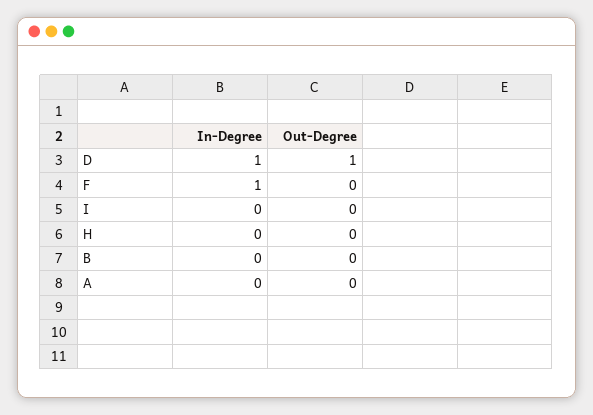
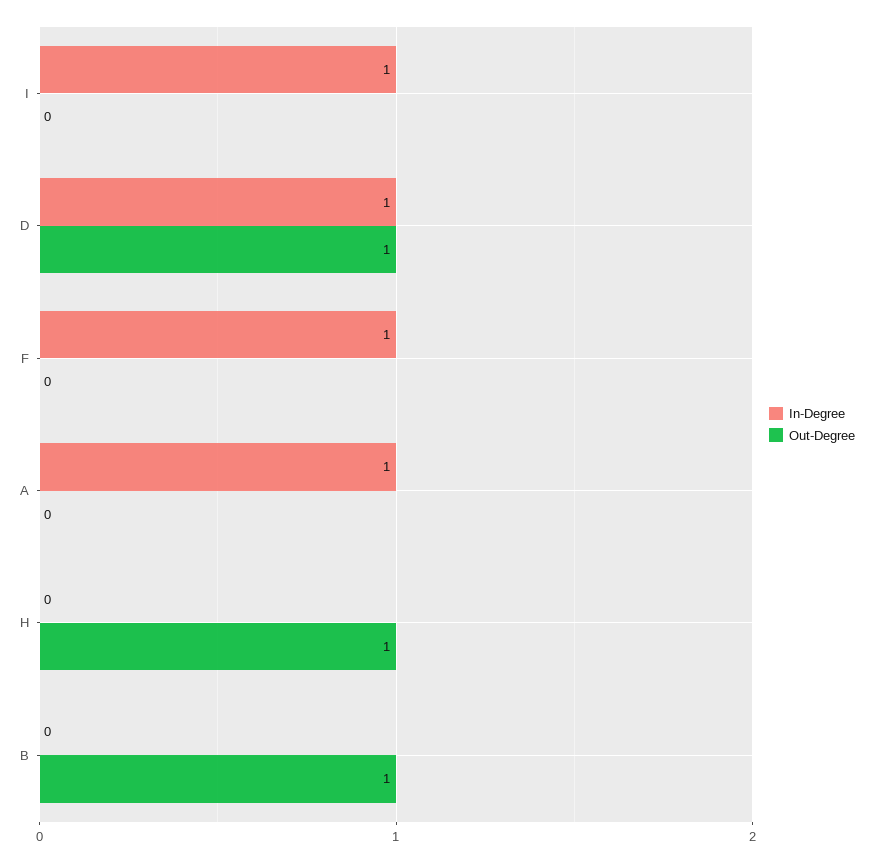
In-Degree, I: 0 -> 1
Out-Degree, H: 0 -> 1
Out-Degree, B: 0 -> 1
In-Degree, A: 0 -> 1

